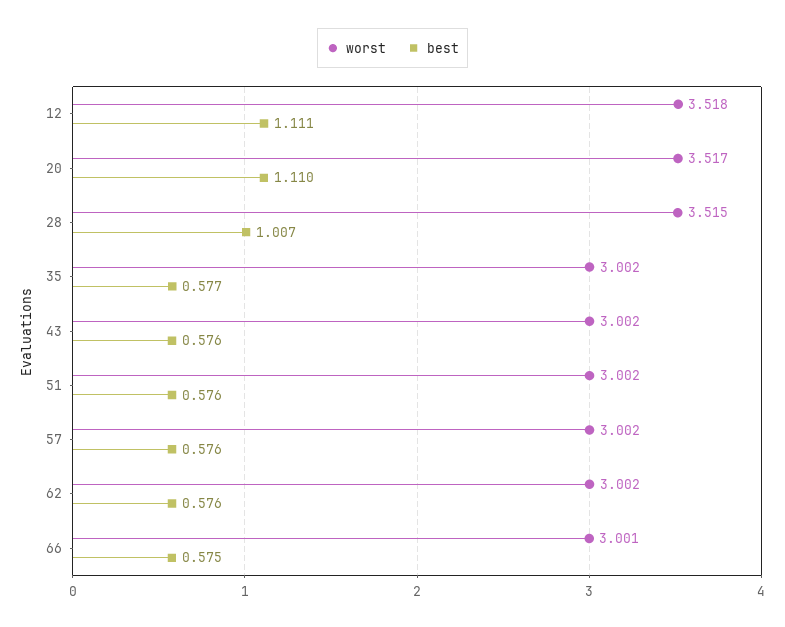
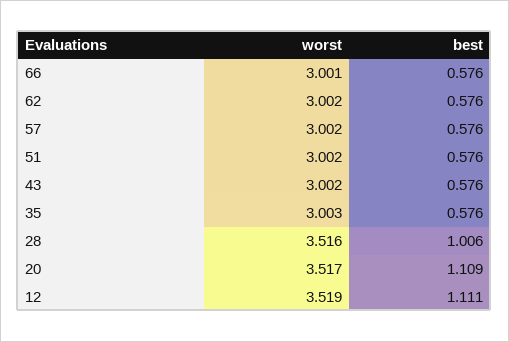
worst, 12: 3.518 -> 3.519
best, 20: 1.11 -> 1.109
worst, 28: 3.515 -> 3.516
best, 28: 1.007 -> 1.006
worst, 35: 3.002 -> 3.003
best, 35: 0.577 -> 0.576
best, 66: 0.575 -> 0.576

